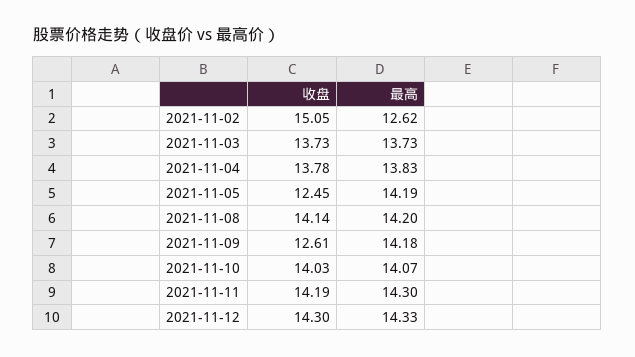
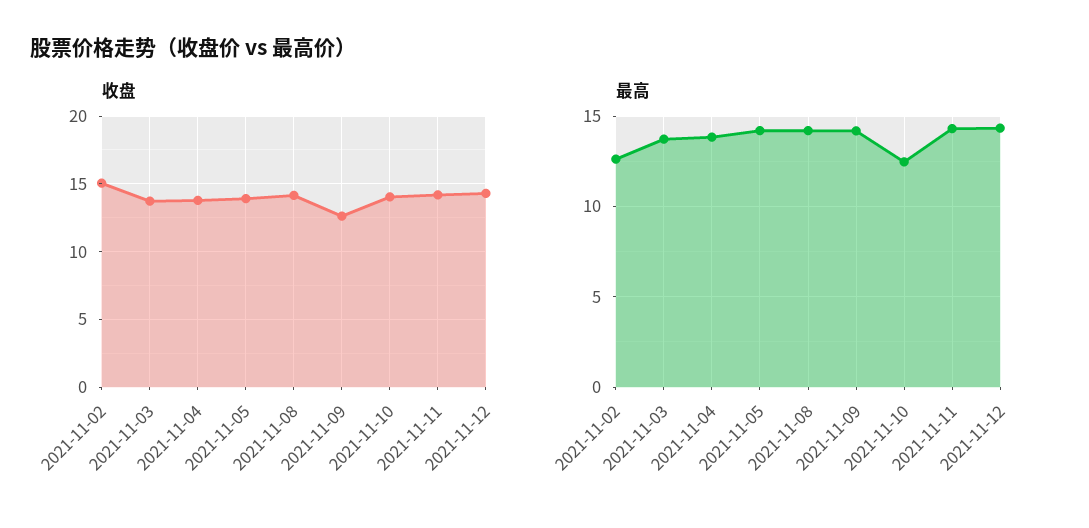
收盘, 2021-11-05: 12.45 -> 14
最高, 2021-11-10: 14.07 -> 12.5

